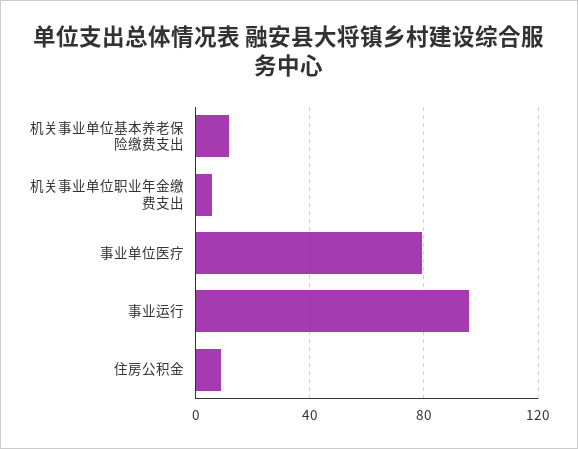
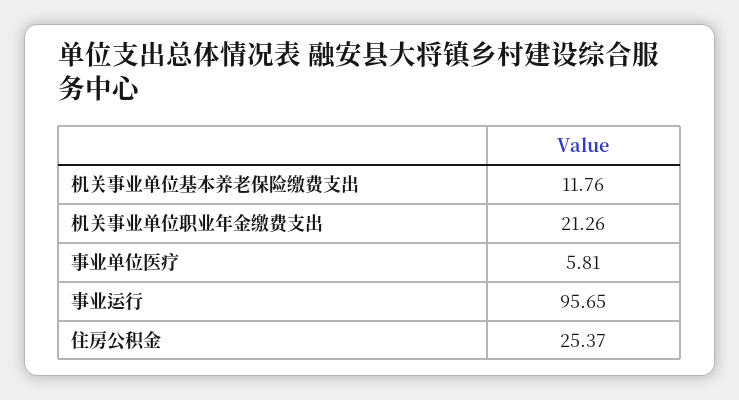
机关事业单位职业年金缴费支出: 5 -> 21.26
事业单位医疗: 80 -> 5.81
住房公积金: 10 -> 25.37

